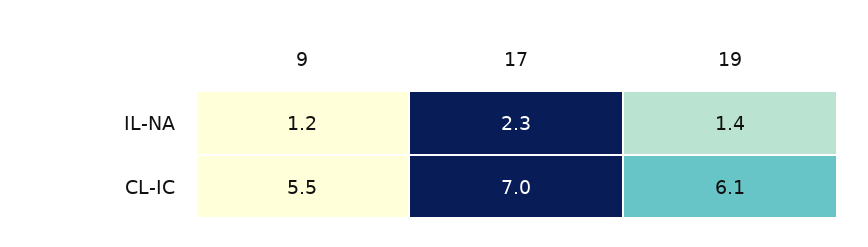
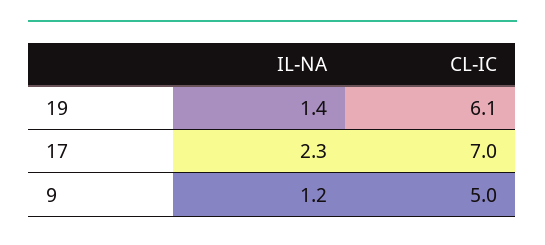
9, CL-IC: 5.5 -> 5

